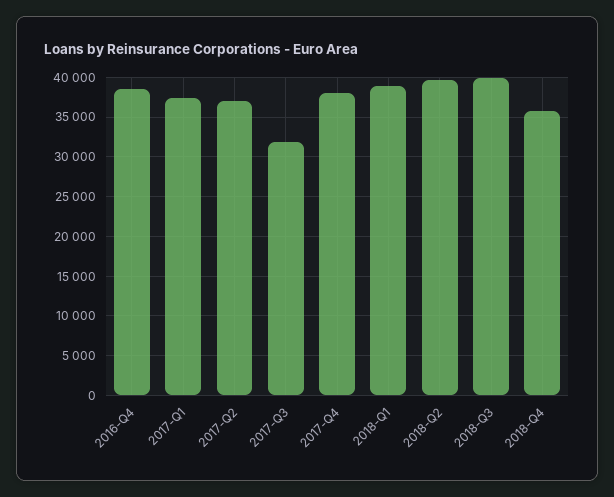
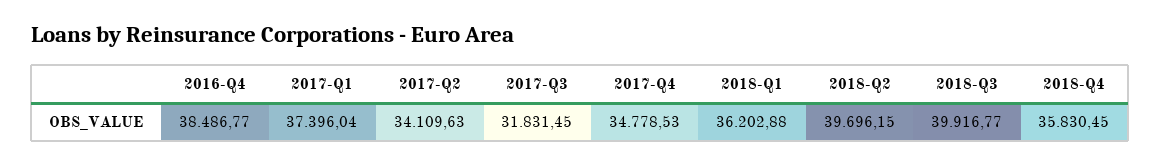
2017-Q2: 37000 -> 34109.63
2017-Q4: 38000 -> 34778.53
2018-Q1: 39000 -> 36202.88

